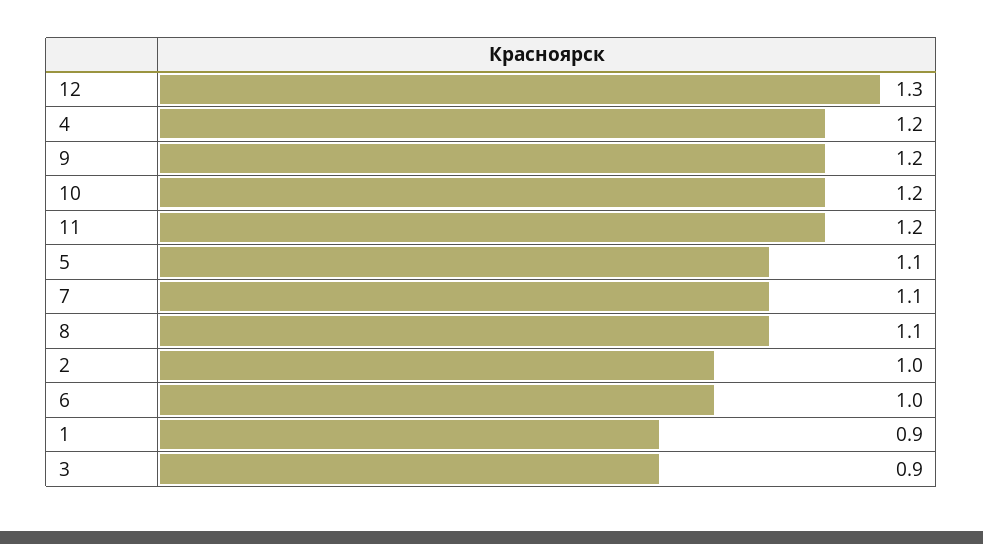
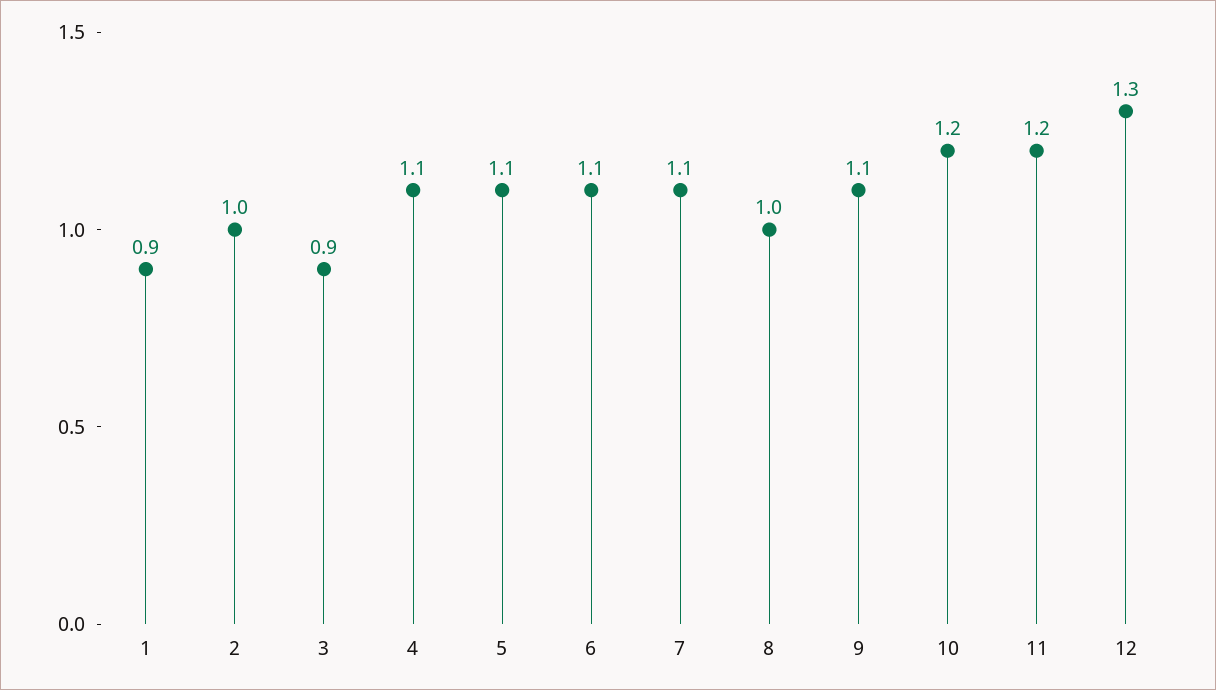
4: 1.2 -> 1.1
9: 1.2 -> 1.1
8: 1.1 -> 1
6: 1 -> 1.1

